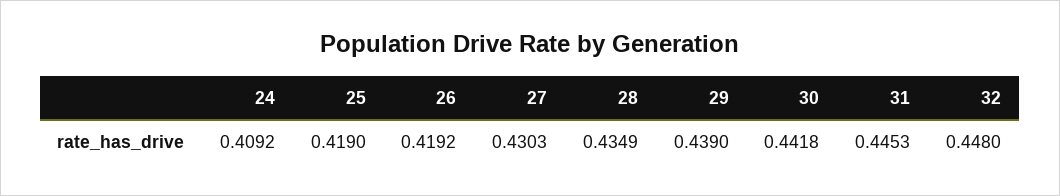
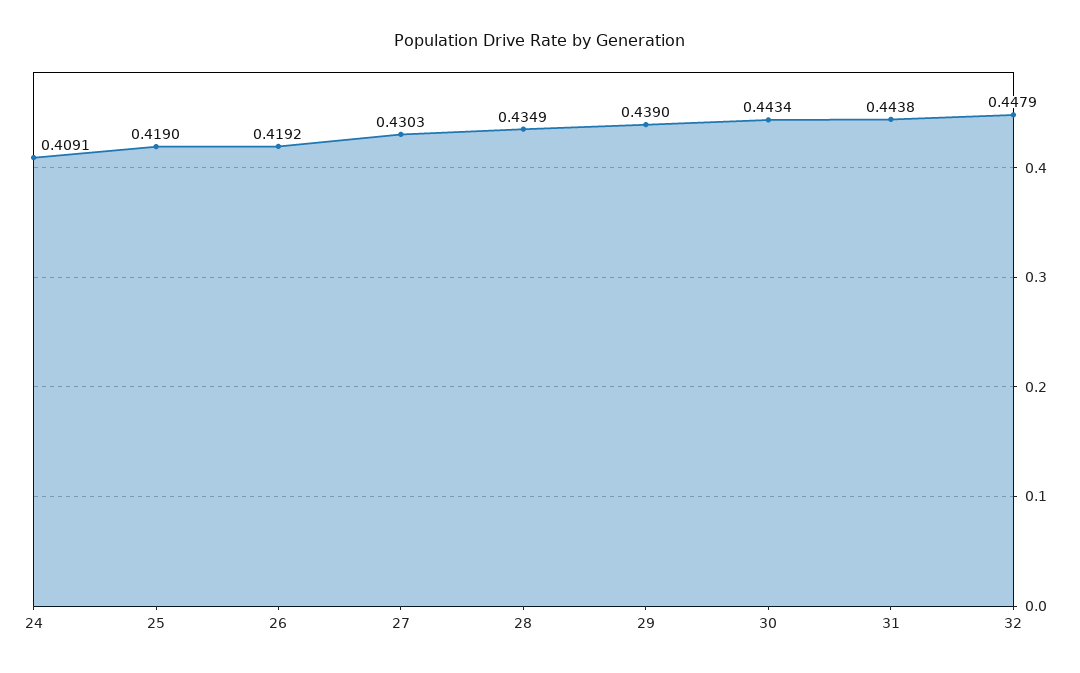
24: 0.4092 -> 0.4091
30: 0.4418 -> 0.4434
31: 0.4453 -> 0.4438
32: 0.448 -> 0.4479

